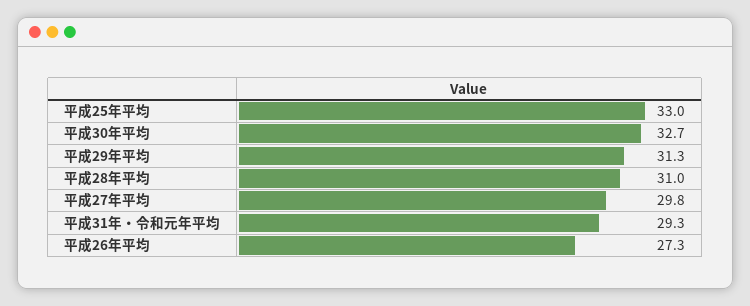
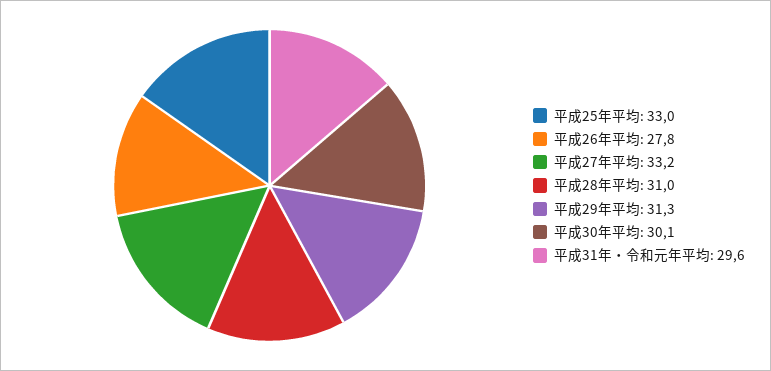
平成30年平均: 32.7 -> 30.1
平成27年平均: 29.8 -> 33.2
平成31年・令和元年平均: 29.3 -> 29.6
平成26年平均: 27.3 -> 27.8

